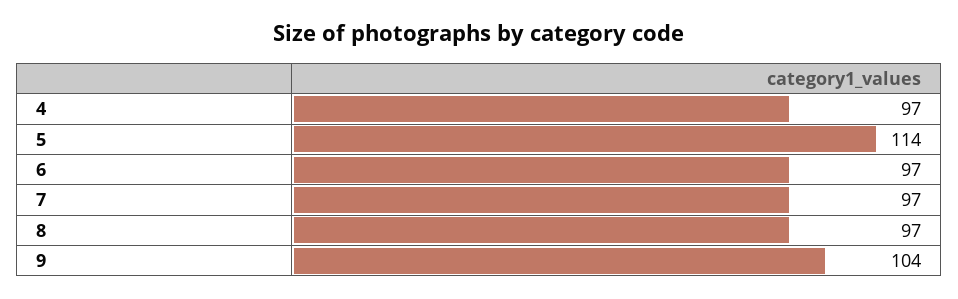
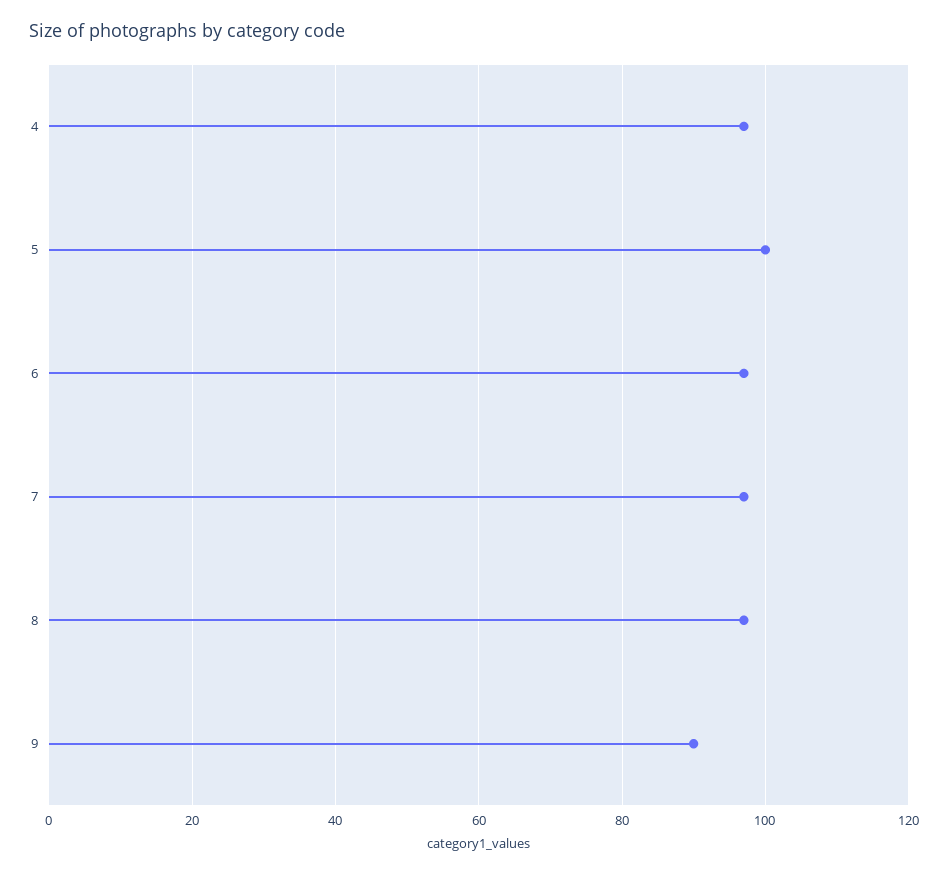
5: 114 -> 100
9: 104 -> 90

